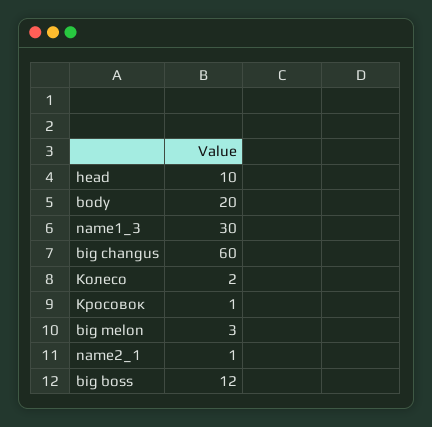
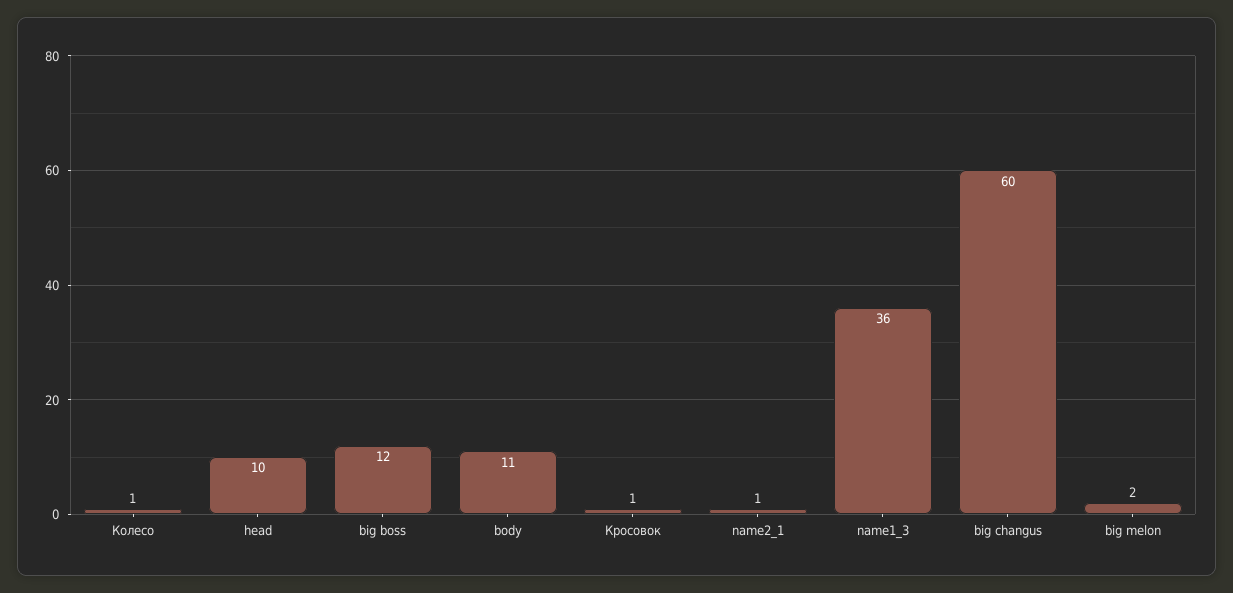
body: 20 -> 11
name1_3: 30 -> 36
Колесо: 2 -> 1
big melon: 3 -> 2

